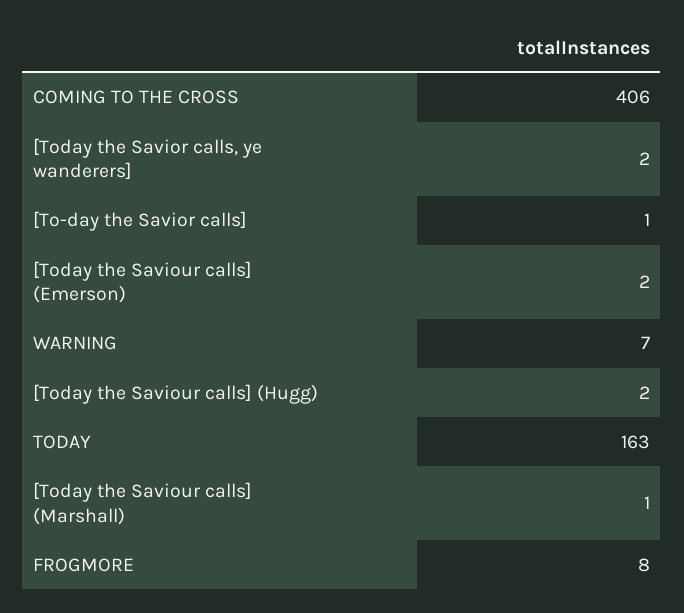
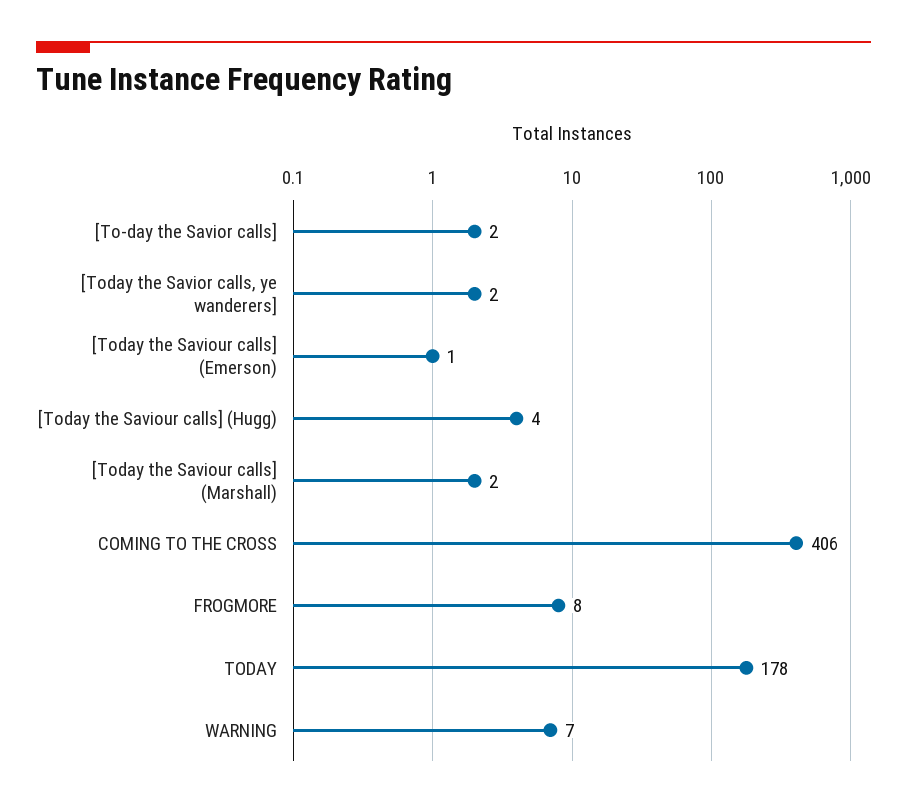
[To-day the Savior calls]: 1 -> 2
[Today the Saviour calls] (Emerson): 2 -> 1
[Today the Saviour calls] (Hugg): 2 -> 4
TODAY: 163 -> 178
[Today the Saviour calls] (Marshall): 1 -> 2

